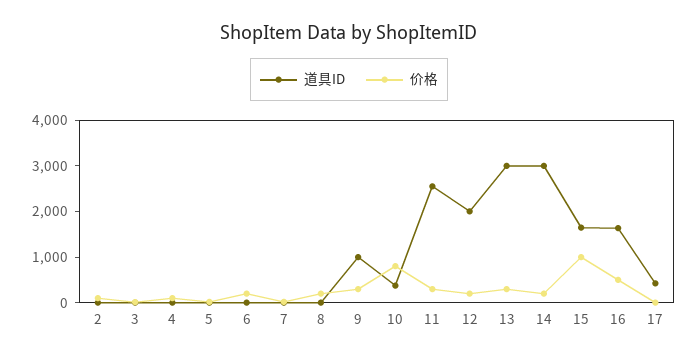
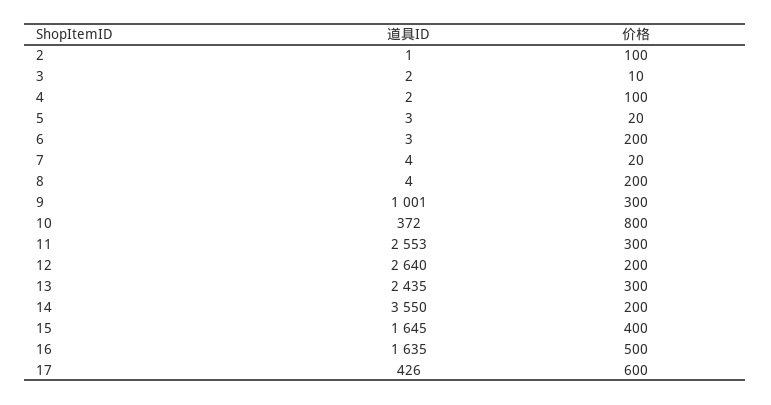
道具ID, 12: 2000 -> 2640
道具ID, 13: 3000 -> 2435
道具ID, 14: 3000 -> 3550
价格, 15: 1000 -> 400
价格, 17: 0 -> 600

